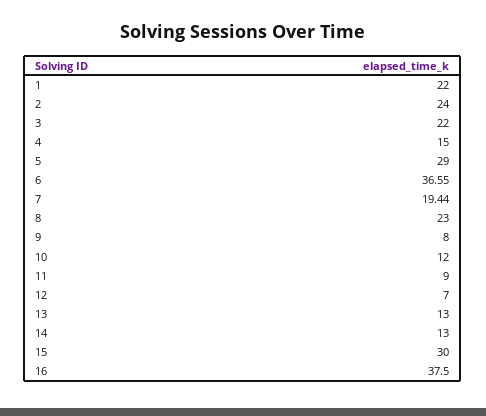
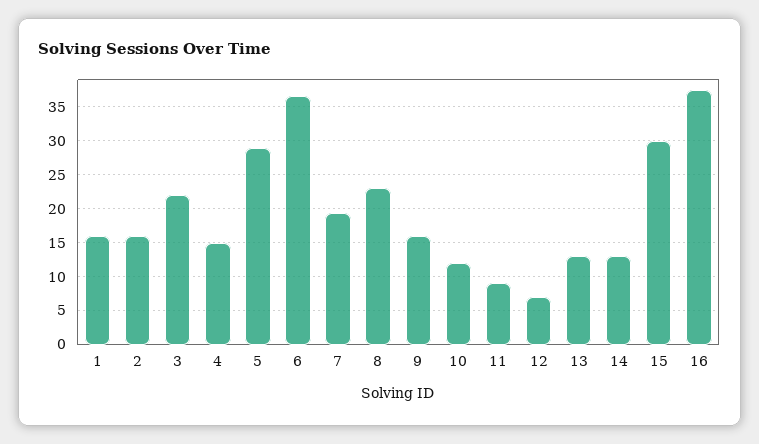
1: 22 -> 16
2: 24 -> 16
9: 8 -> 16

